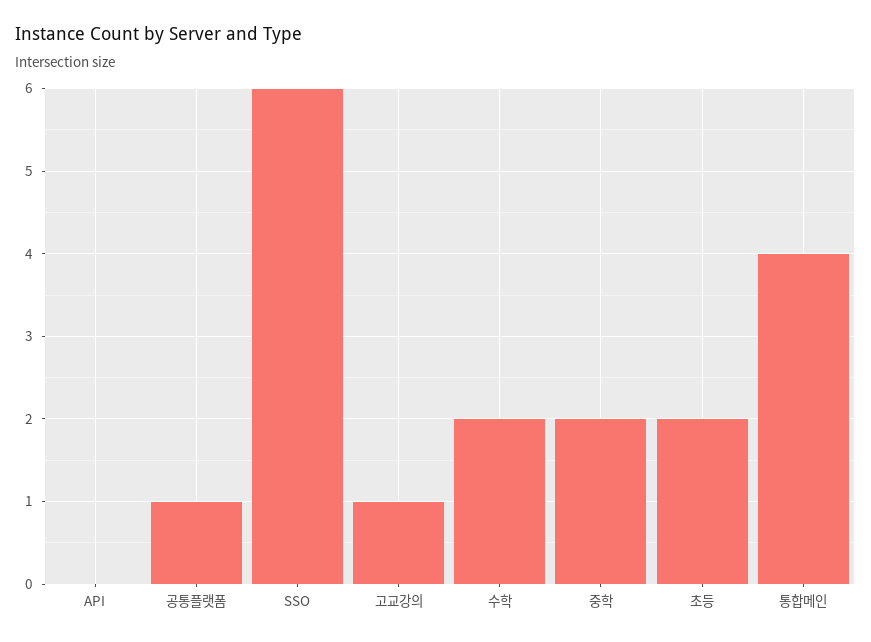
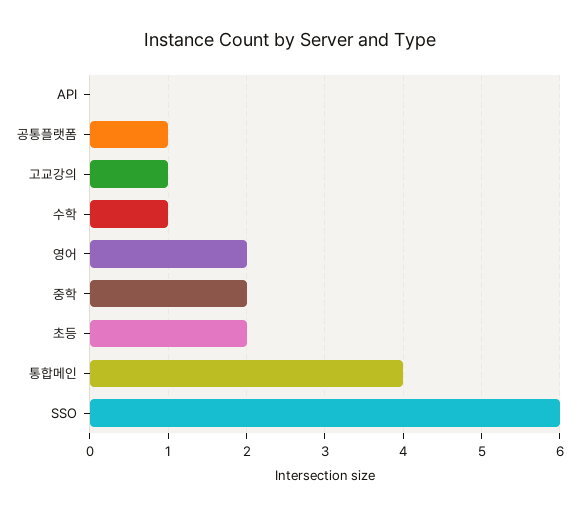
수학: 2 -> 1
영어: none -> 2

